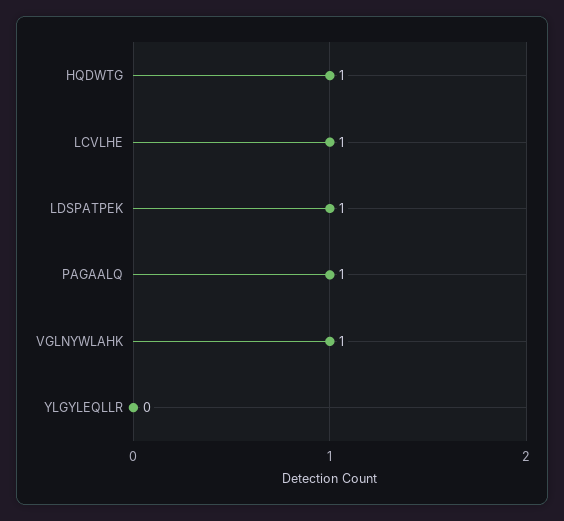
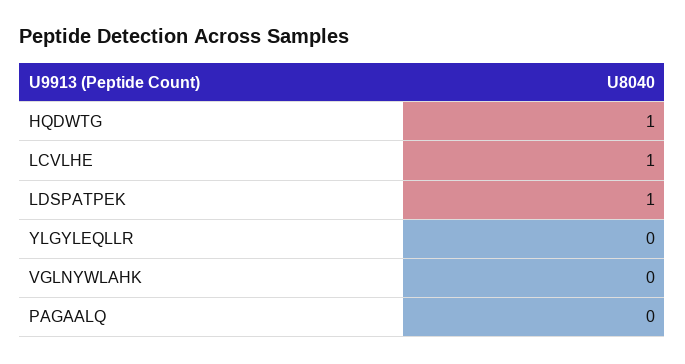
PAGAALQ: 1 -> 0
VGLNYWLAHK: 1 -> 0

